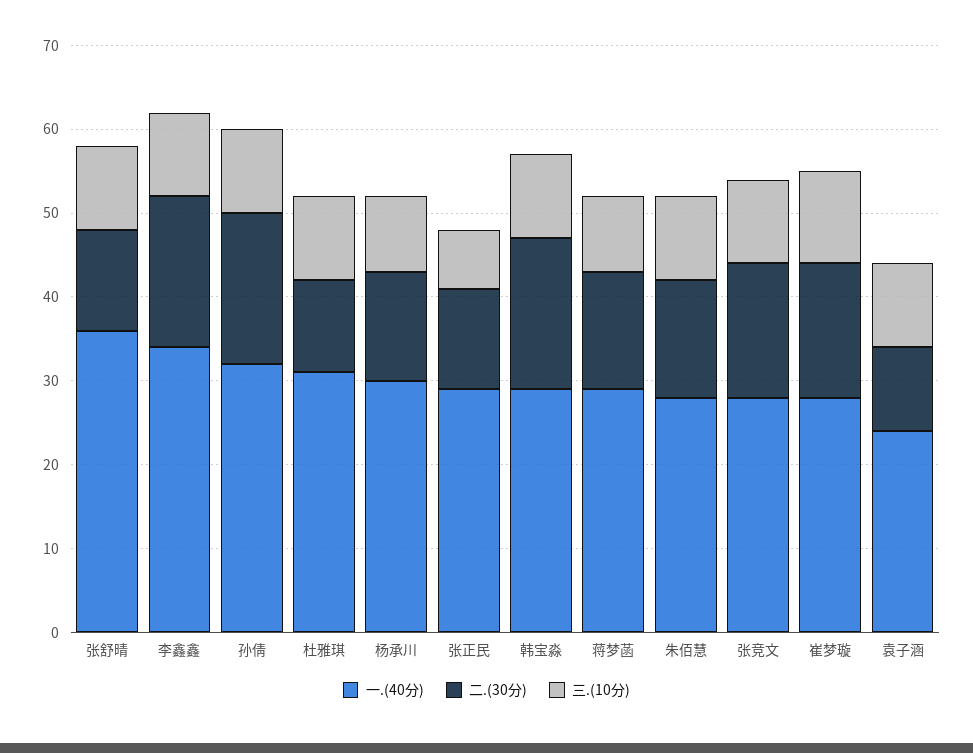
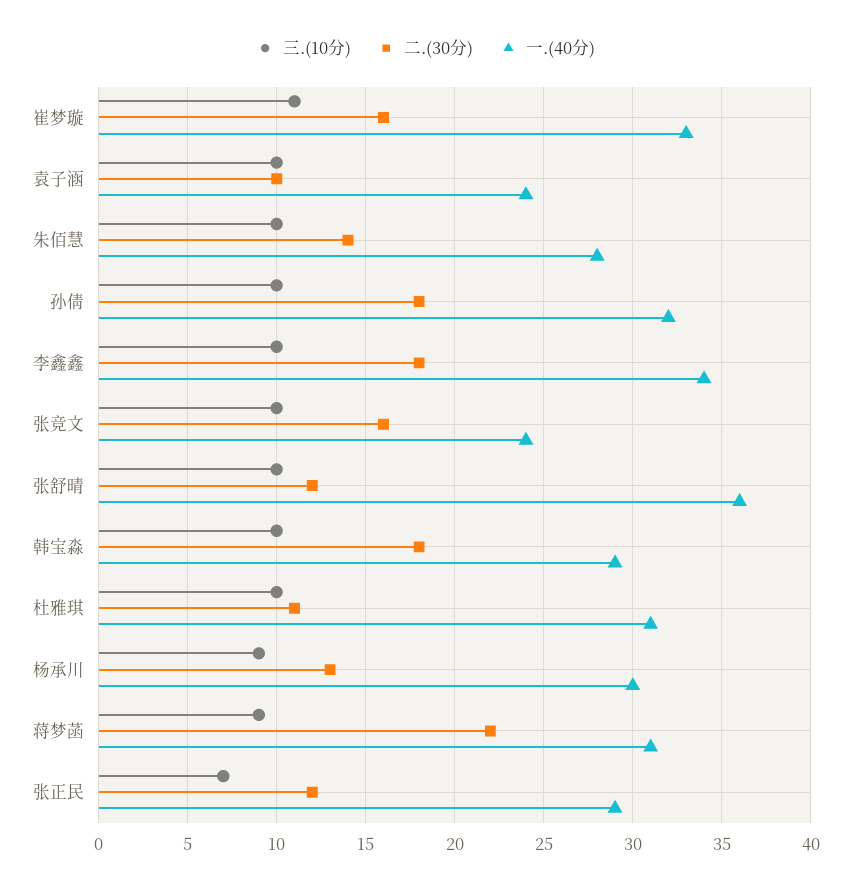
一.(40分), 蒋梦菡: 29 -> 31
二.(30分), 蒋梦菡: 14 -> 22
一.(40分), 张竞文: 28 -> 24
一.(40分), 崔梦璇: 28 -> 33

